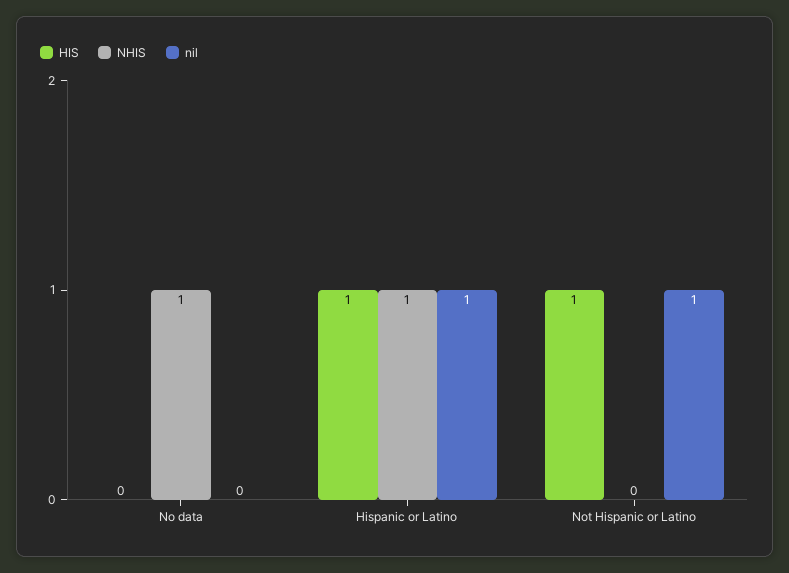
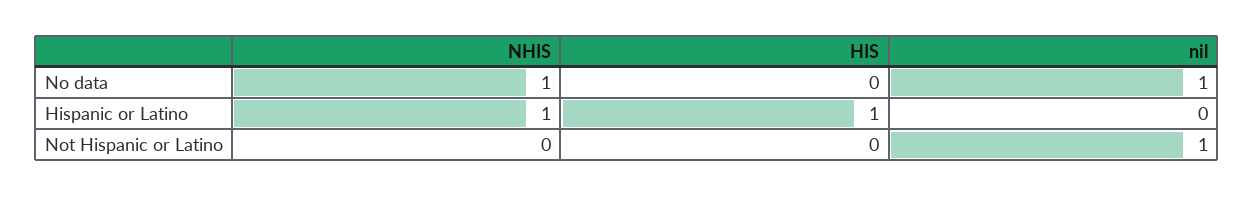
nil, No data: 0 -> 1
nil, Hispanic or Latino: 1 -> 0
HIS, Not Hispanic or Latino: 1 -> 0

